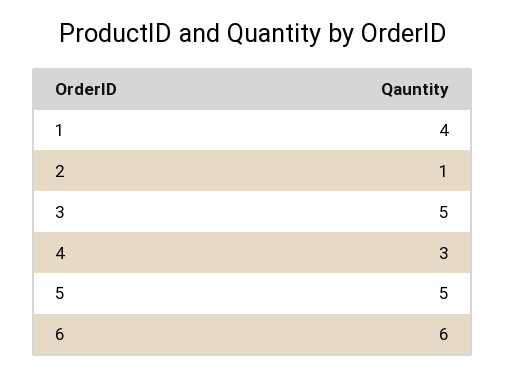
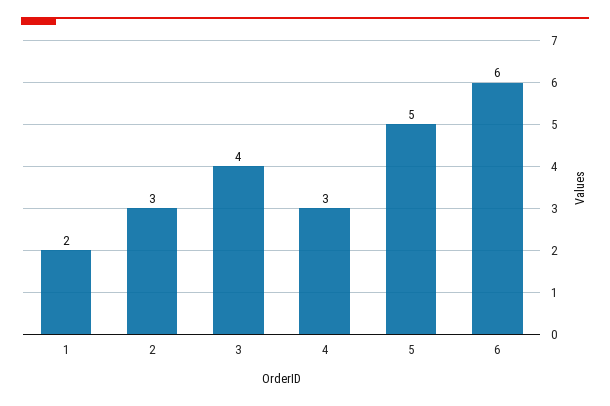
1: 4 -> 2
2: 1 -> 3
3: 5 -> 4

